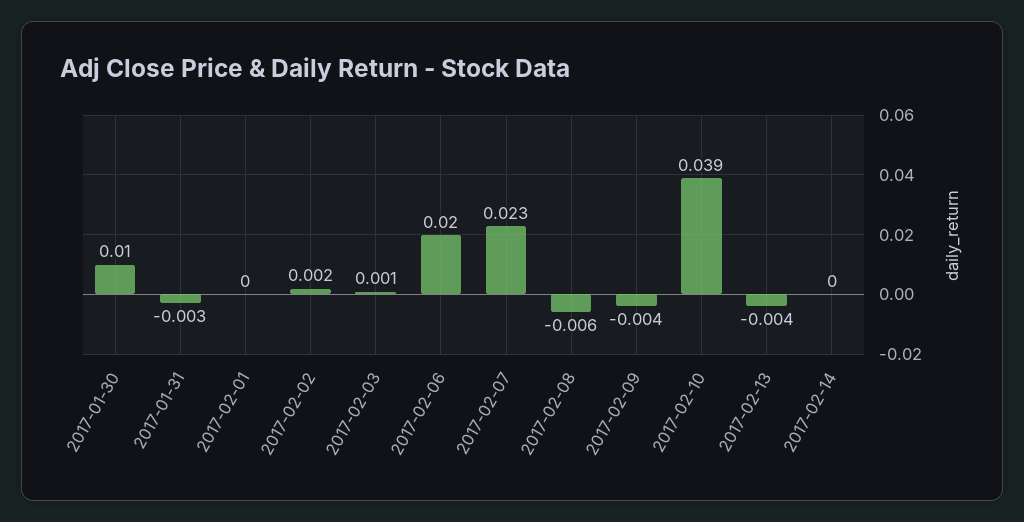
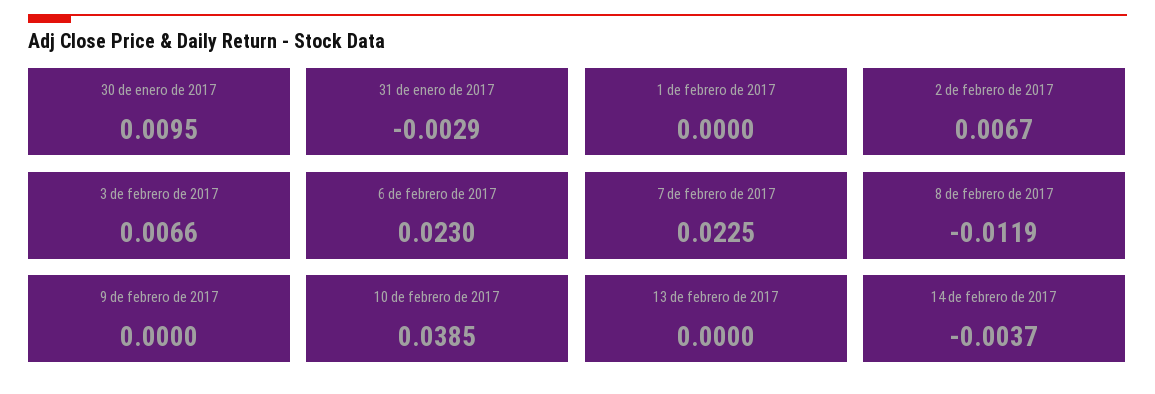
2017-02-02: 0.002 -> 0.0067
2017-02-03: 0.001 -> 0.0066
2017-02-06: 0.02 -> 0.023
2017-02-08: -0.006 -> -0.0119
2017-02-09: -0.004 -> 0
2017-02-13: -0.004 -> 0
2017-02-14: 0 -> -0.0037

